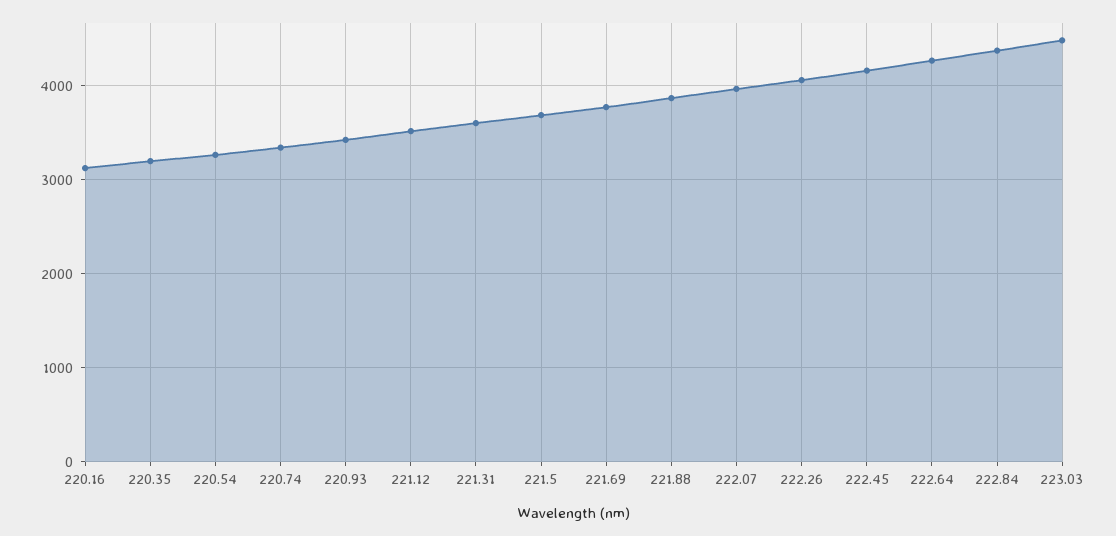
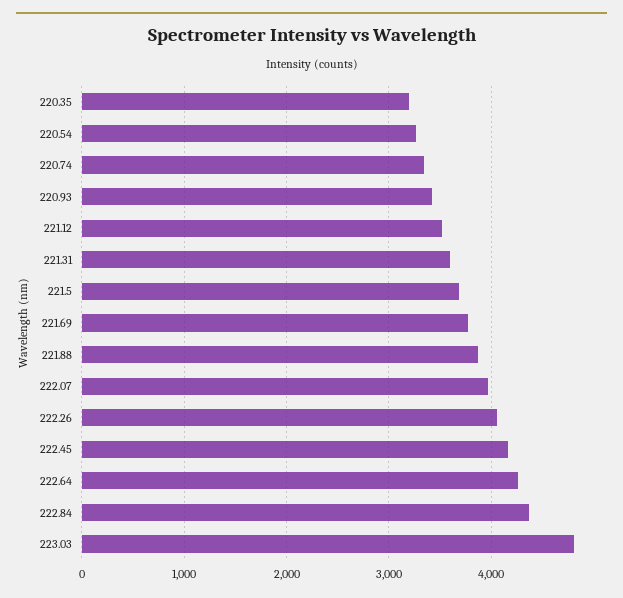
220.16: 3100 -> none
223.03: 4500 -> 4800

